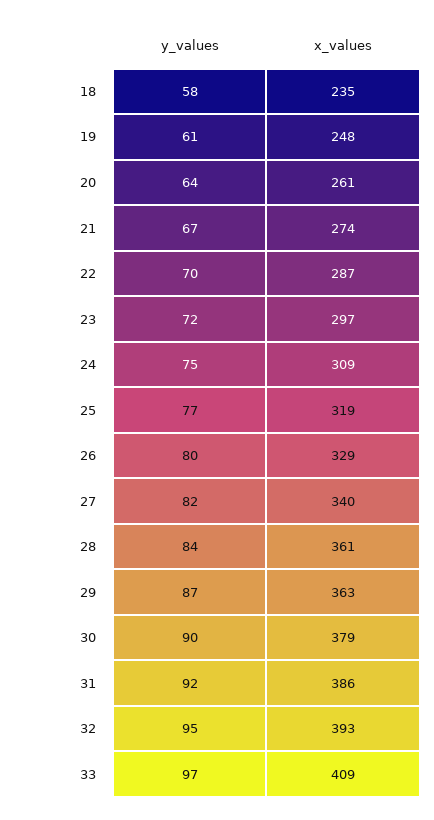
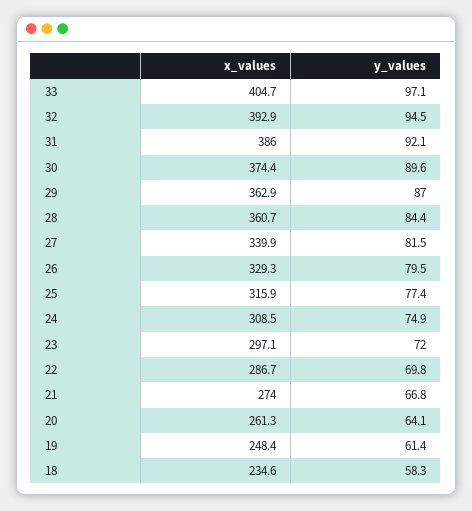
x_values, 25: 319 -> 315.9
x_values, 30: 379 -> 374.4
x_values, 33: 409 -> 404.7

